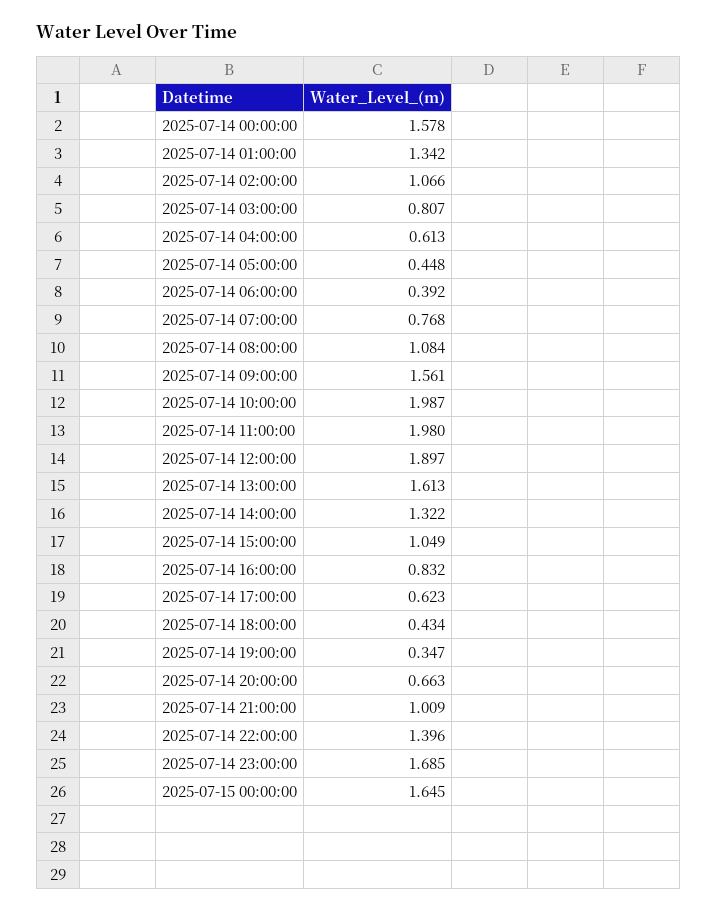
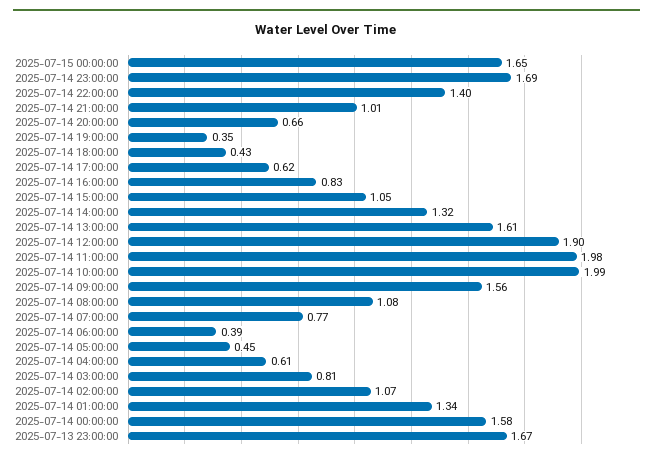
2025-07-13 23:00:00: none -> 1.67

